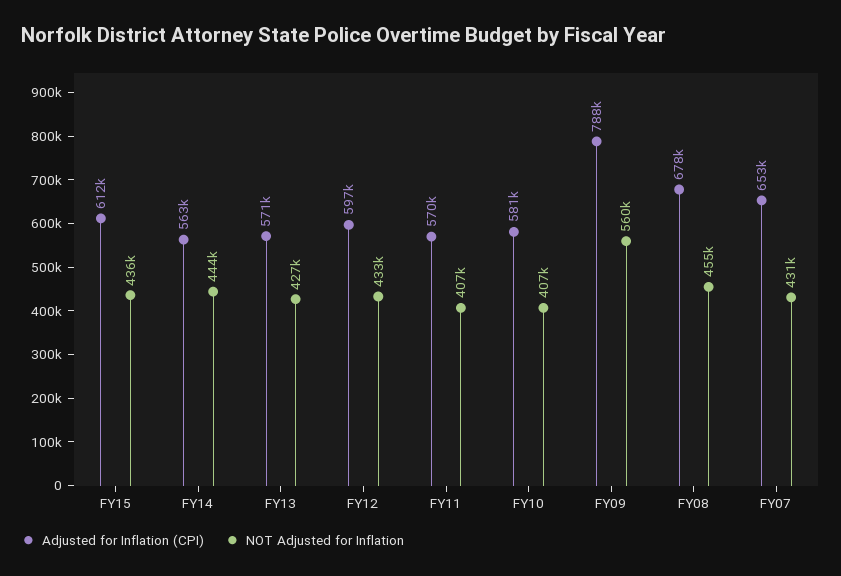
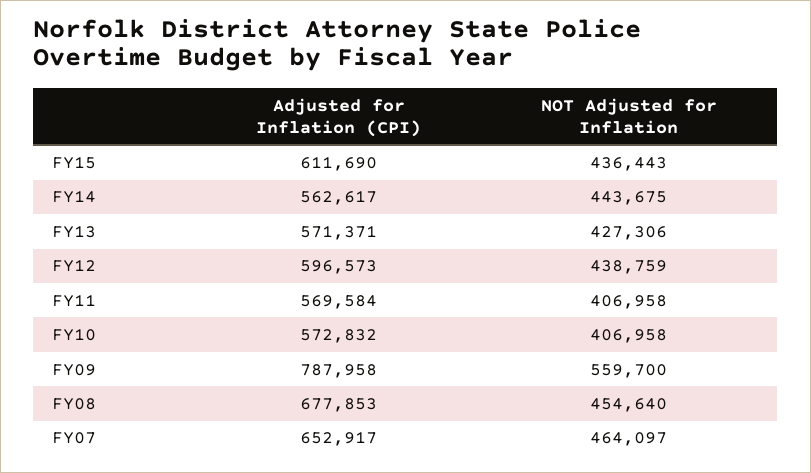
NOT Adjusted for Inflation, FY12: 433000 -> 438759
Adjusted for Inflation (CPI), FY10: 581000 -> 572832
NOT Adjusted for Inflation, FY07: 431000 -> 464097

